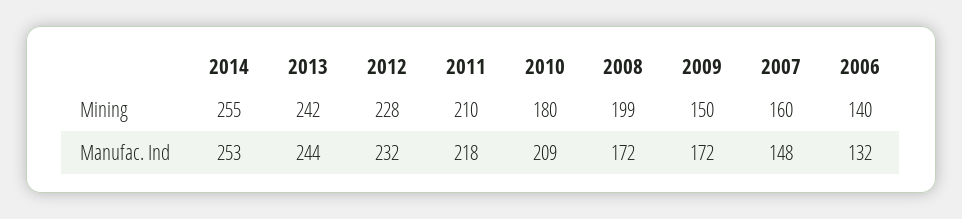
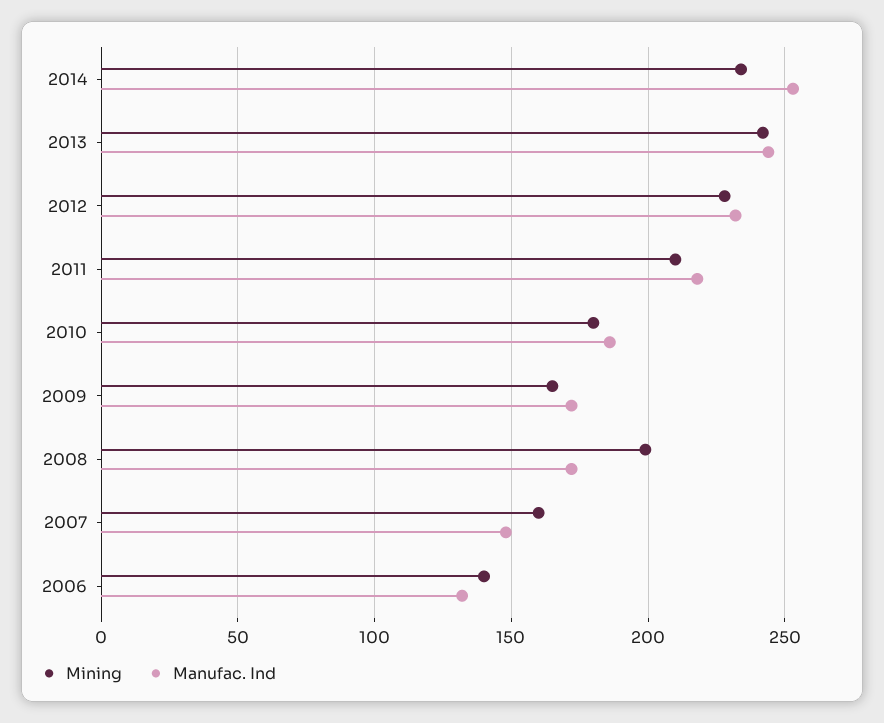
Mining, 2014: 255 -> 235
Mining, 2009: 150 -> 165
Manufac. Ind, 2010: 209 -> 185

